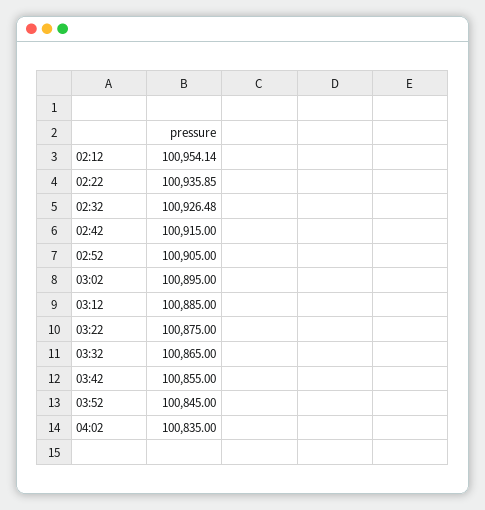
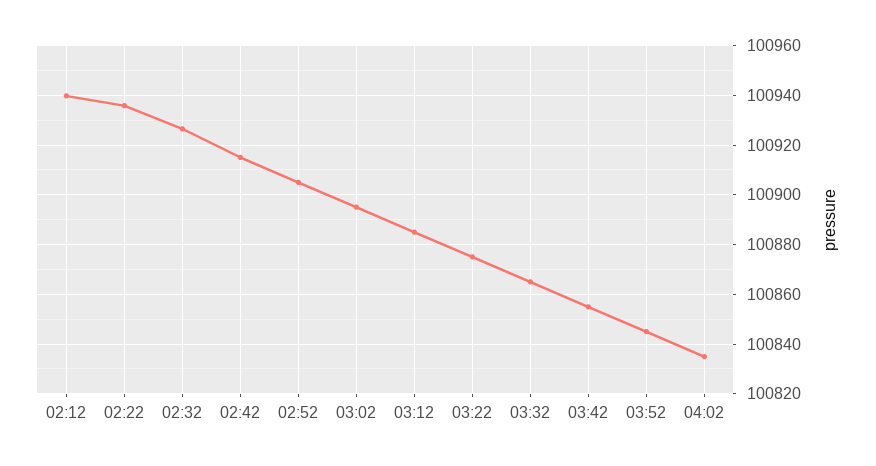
02:12: 100954.14 -> 100940

